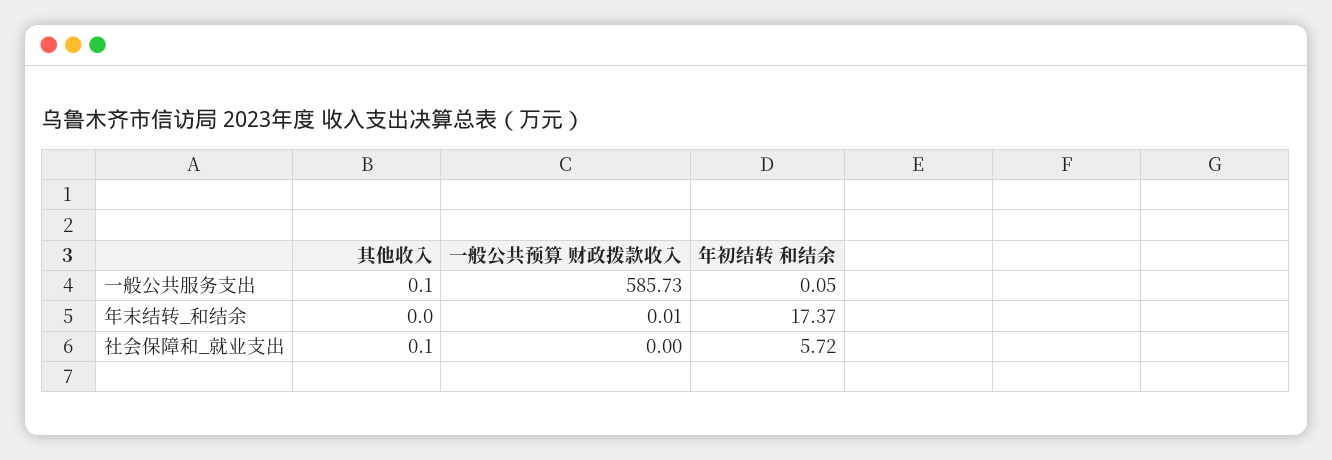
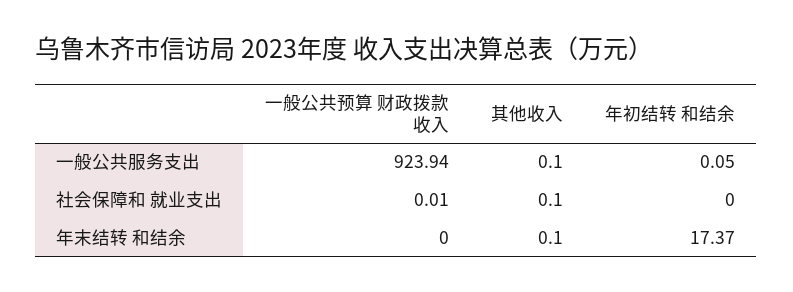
一般公共预算 财政拨款收入, 一般公共服务支出: 585.73 -> 923.94
其他收入, 年末结转_和结余: 0 -> 0.1
一般公共预算 财政拨款收入, 年末结转_和结余: 0.01 -> 0
一般公共预算 财政拨款收入, 社会保障和_就业支出: 0 -> 0.01
年初结转 和结余, 社会保障和_就业支出: 5.72 -> 0

